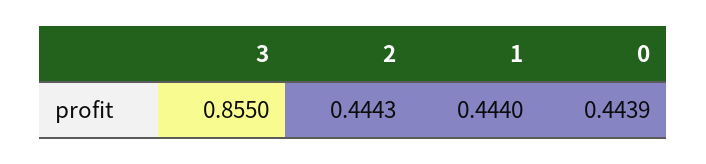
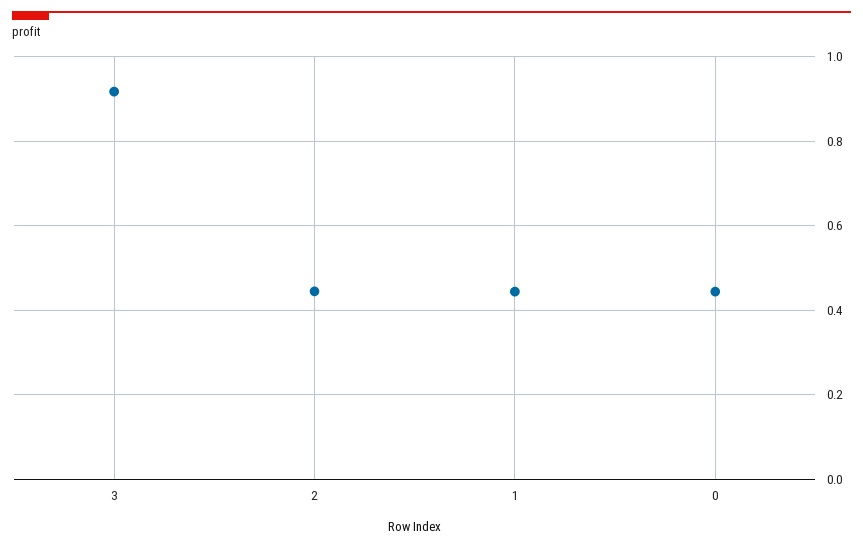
3: 0.855 -> 0.92

